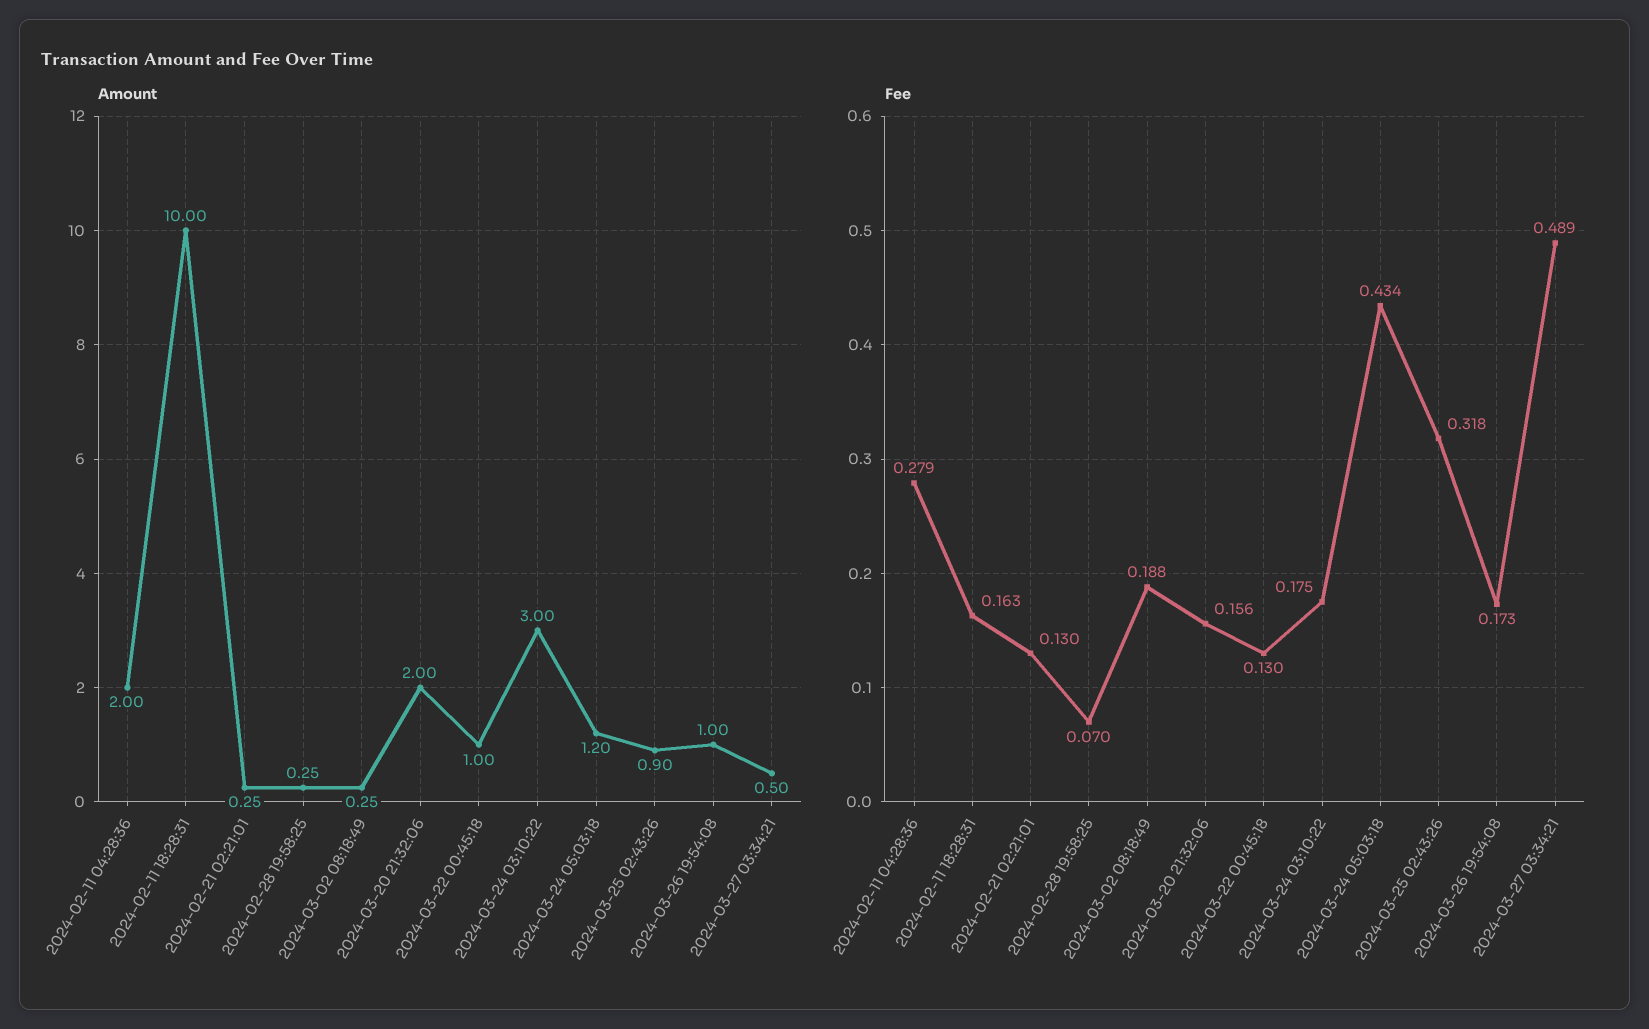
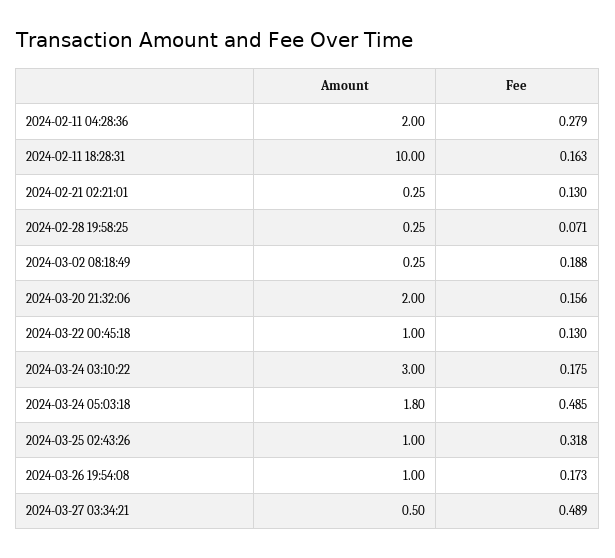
Amount, 2024-03-24 05:03:18: 1.2 -> 1.8
Amount, 2024-03-25 02:43:26: 0.9 -> 1
Fee, 2024-02-28 19:58:25: 0.07 -> 0.071
Fee, 2024-03-24 05:03:18: 0.434 -> 0.485

